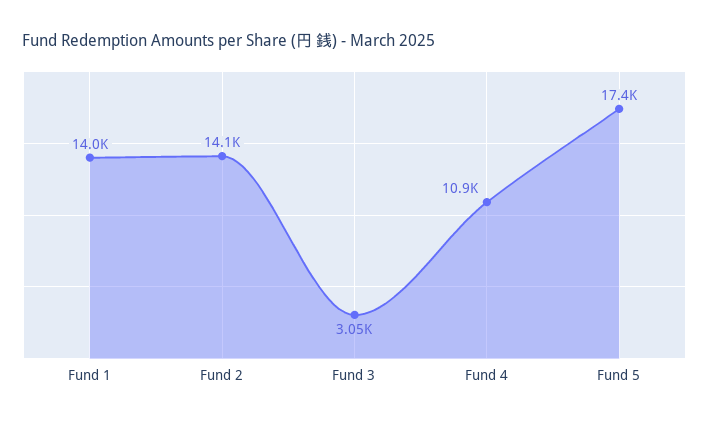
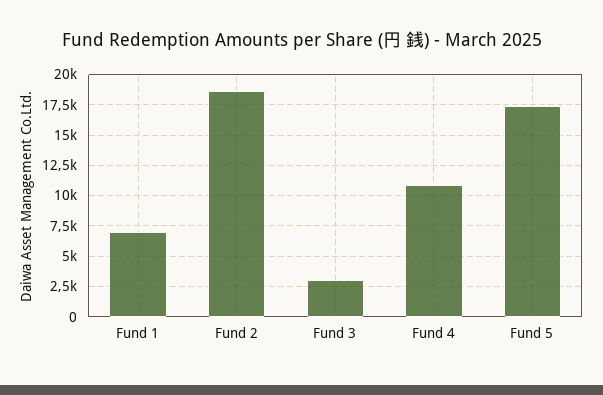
Fund 1: 14000 -> 7000
Fund 2: 14100 -> 18500

